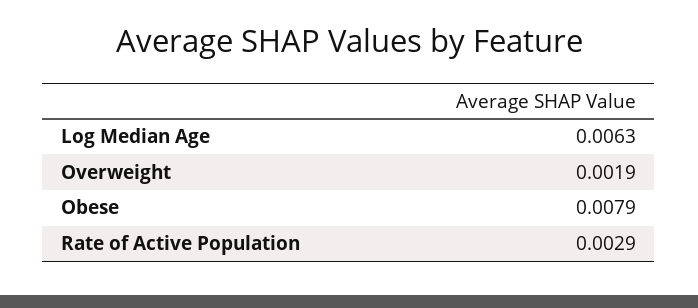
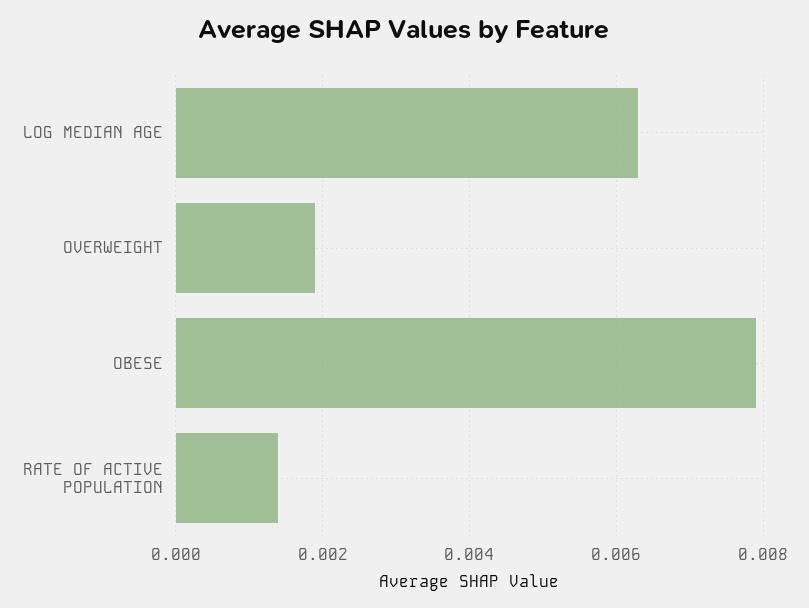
Rate of Active Population: 0.0029 -> 0.0015

